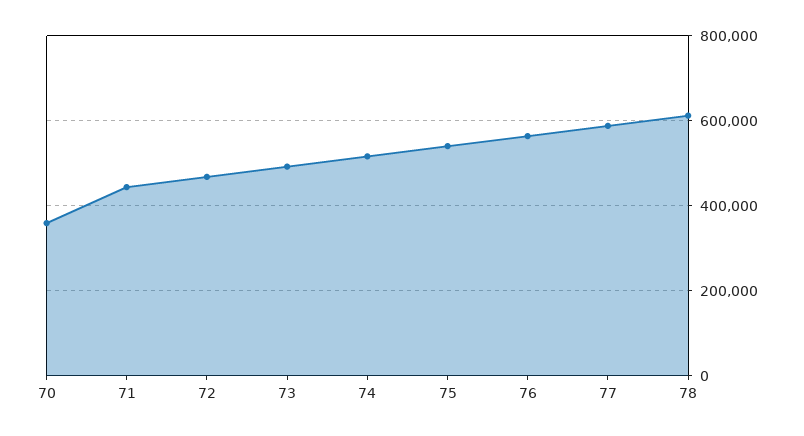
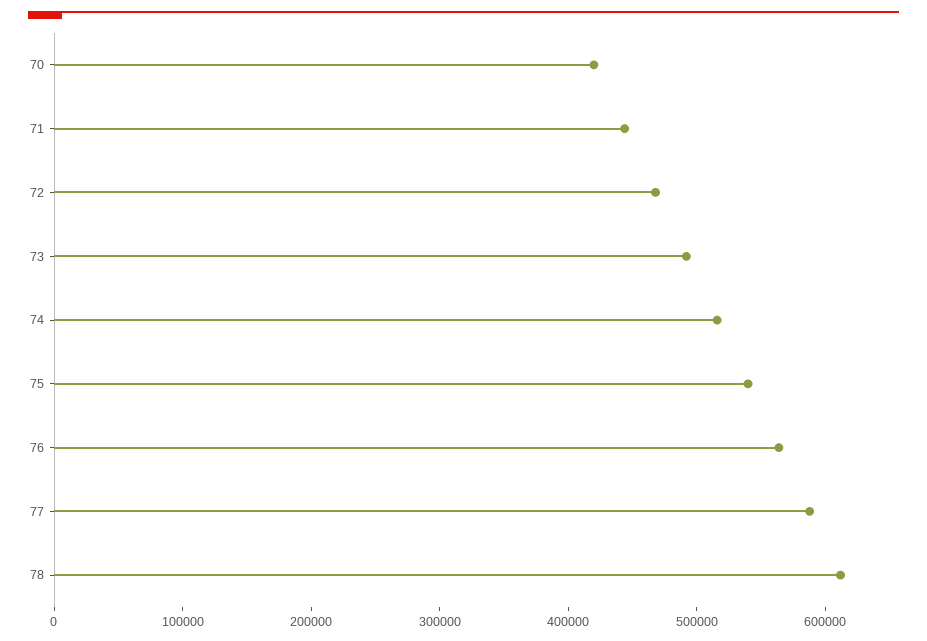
70: 360000 -> 420000

